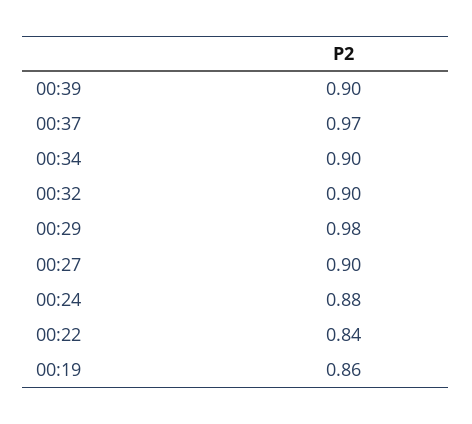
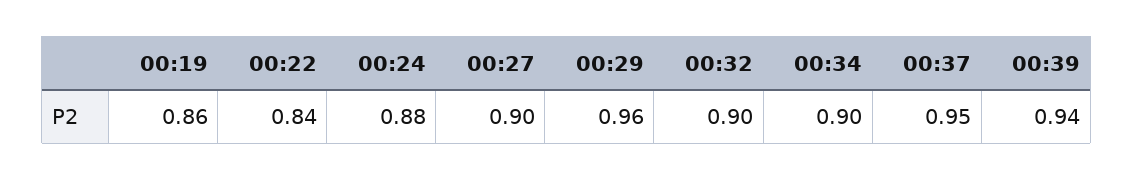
00:39: 0.9 -> 0.94
00:37: 0.97 -> 0.95
00:29: 0.98 -> 0.96

